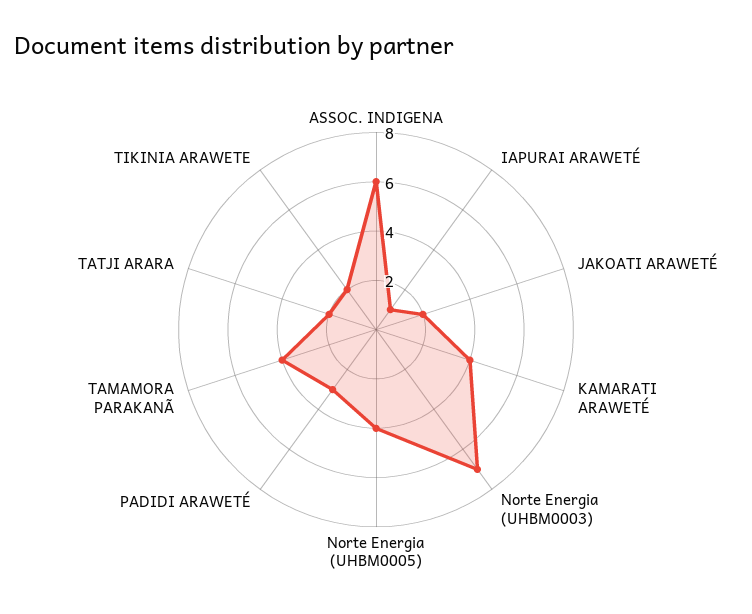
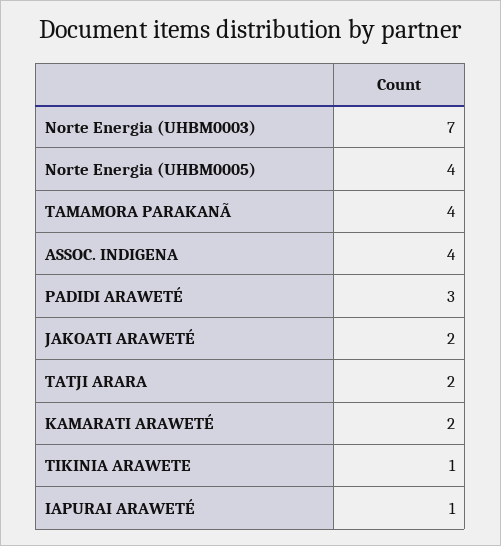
ASSOC. INDIGENA: 6 -> 4
KAMARATI ARAWETÉ: 4 -> 2
TIKINIA ARAWETE: 2 -> 1

